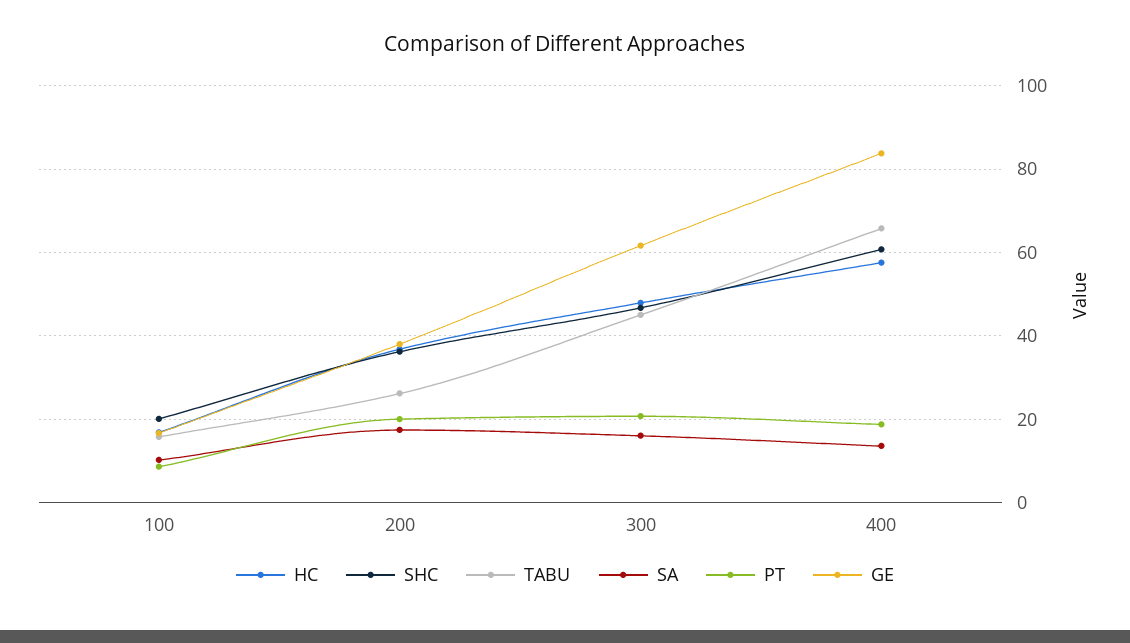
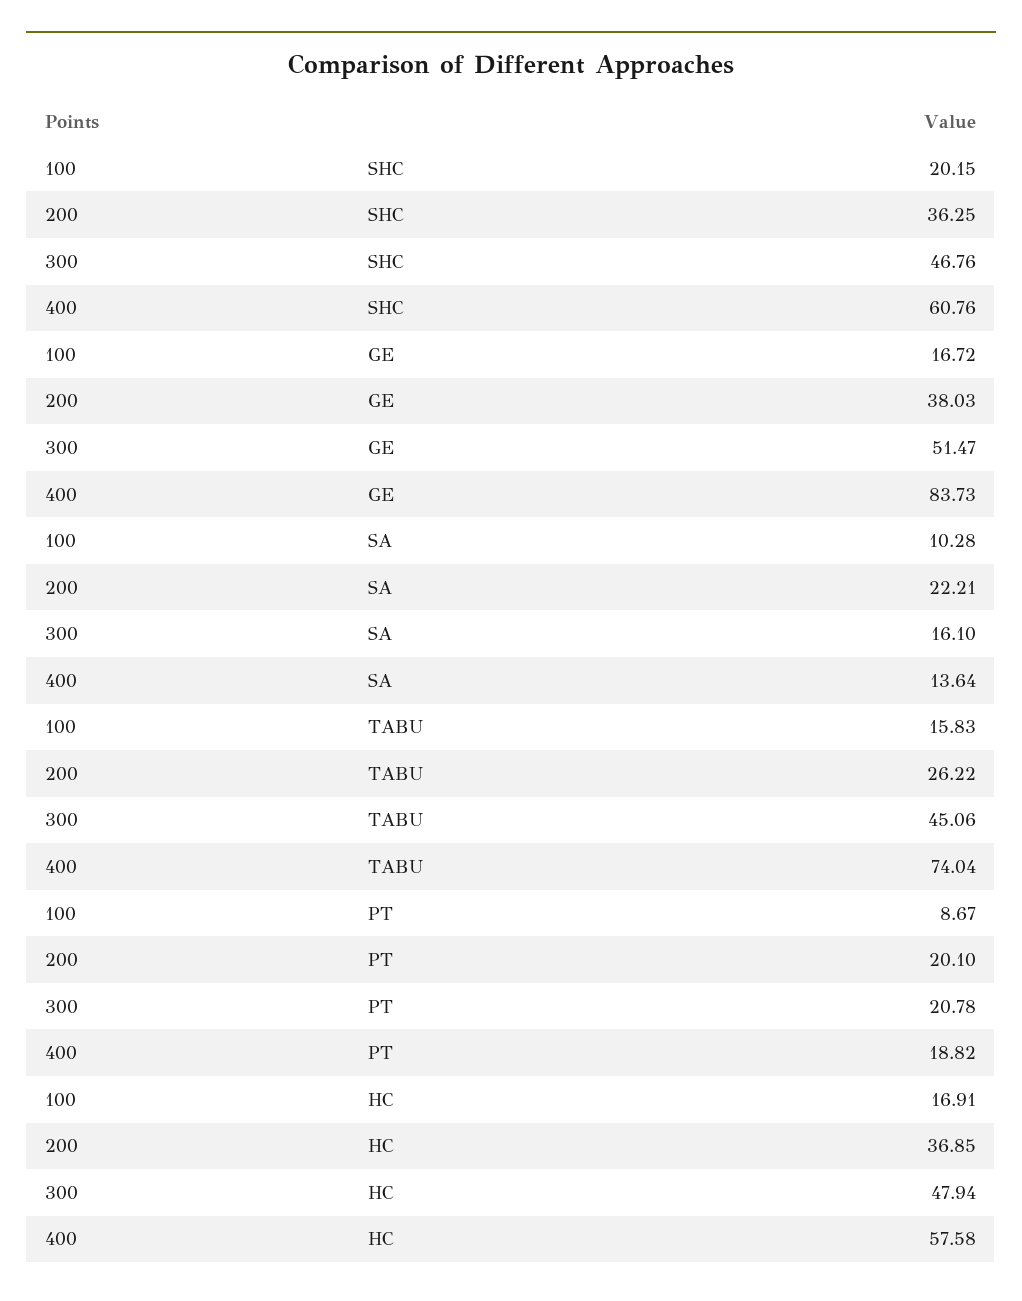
SA, 200: 18 -> 22.21
GE, 300: 62 -> 51.47
TABU, 400: 66 -> 74.04

